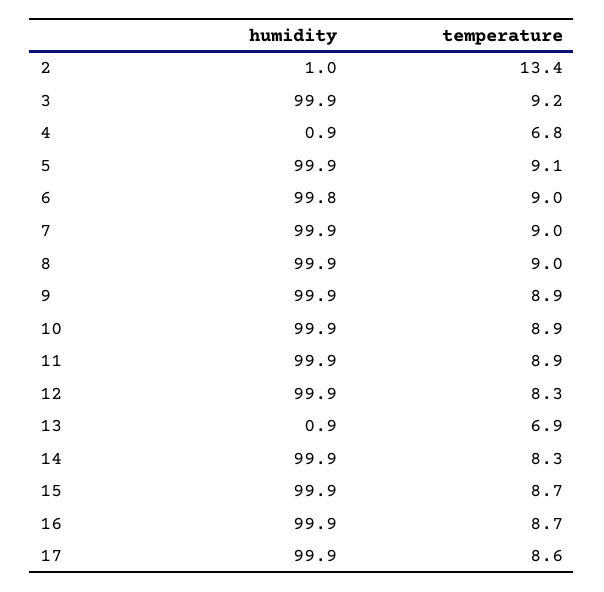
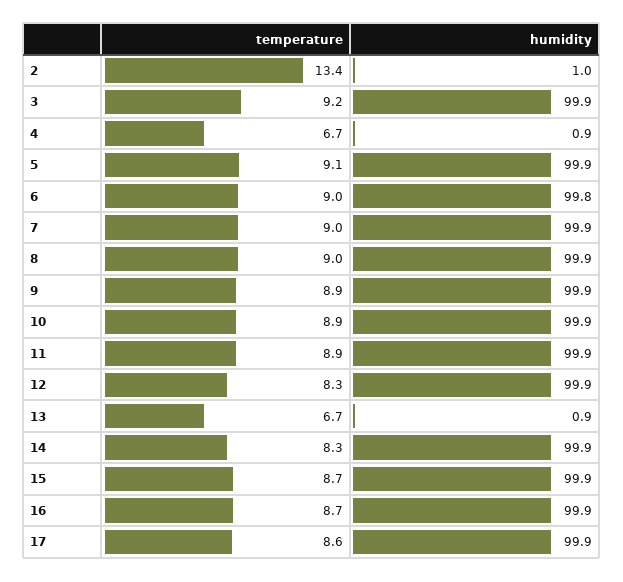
temperature, 4: 6.8 -> 6.7
temperature, 13: 6.9 -> 6.7

